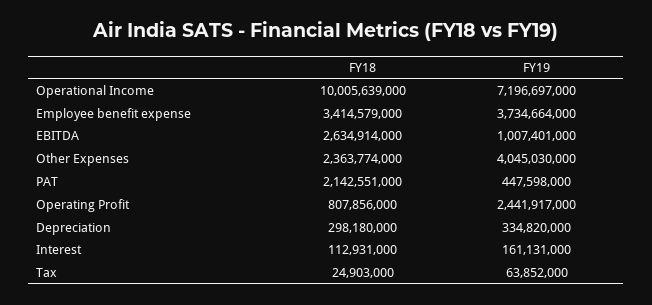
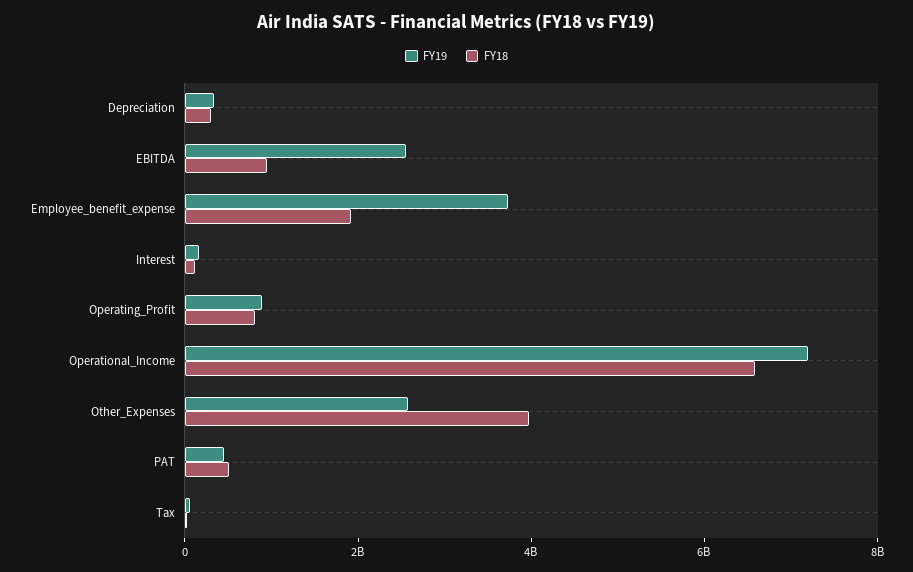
FY18, Operational Income: 10005639000 -> 6500000000
FY18, Employee benefit expense: 3414579000 -> 2000000000
FY18, EBITDA: 2634914000 -> 1000000000
FY19, EBITDA: 1007401000 -> 2500000000
FY18, Other Expenses: 2363774000 -> 4000000000
FY19, Other Expenses: 4045030000 -> 2500000000
FY18, PAT: 2142551000 -> 500000000
FY19, Operating Profit: 2441917000 -> 1000000000

